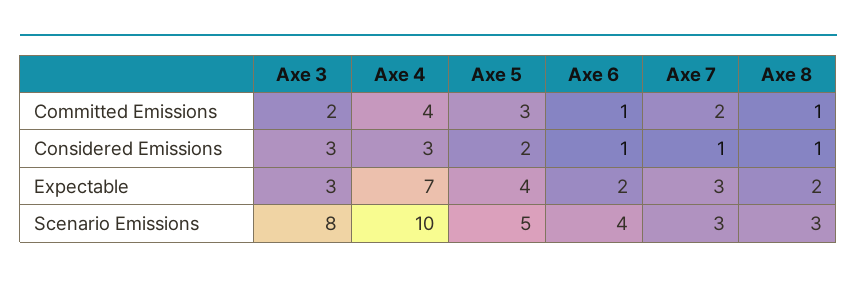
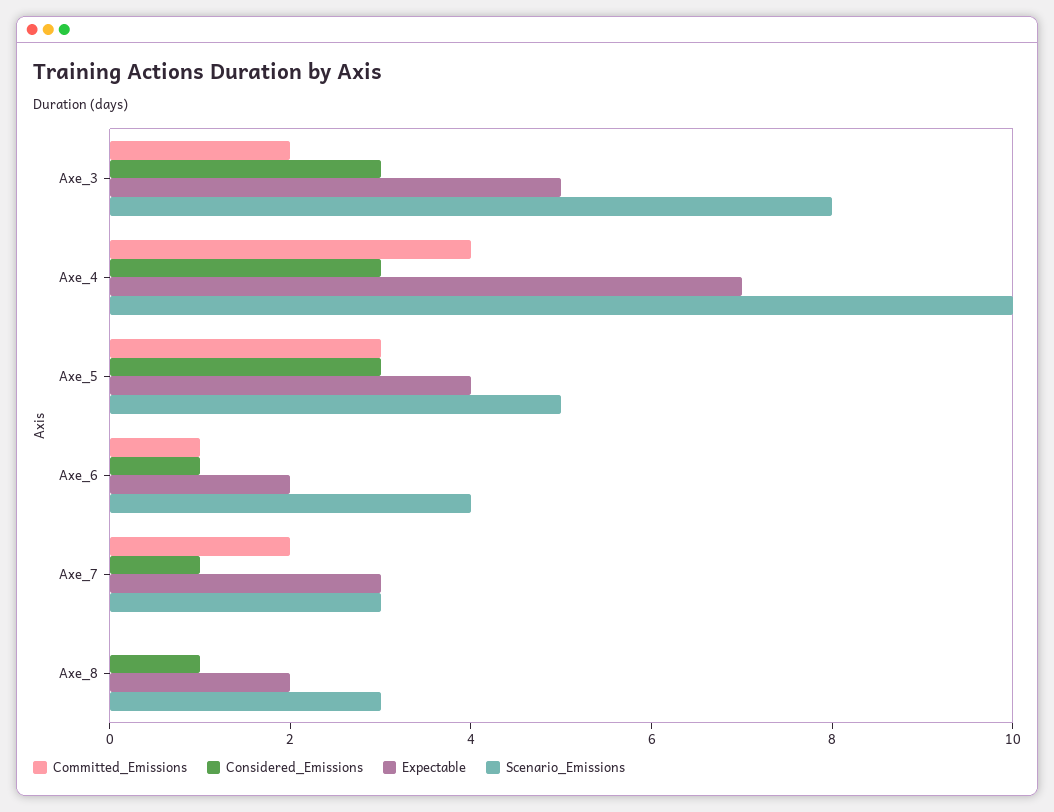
Committed Emissions, Axe 8: 1 -> 0
Considered Emissions, Axe 5: 2 -> 3
Expectable, Axe 3: 3 -> 5

